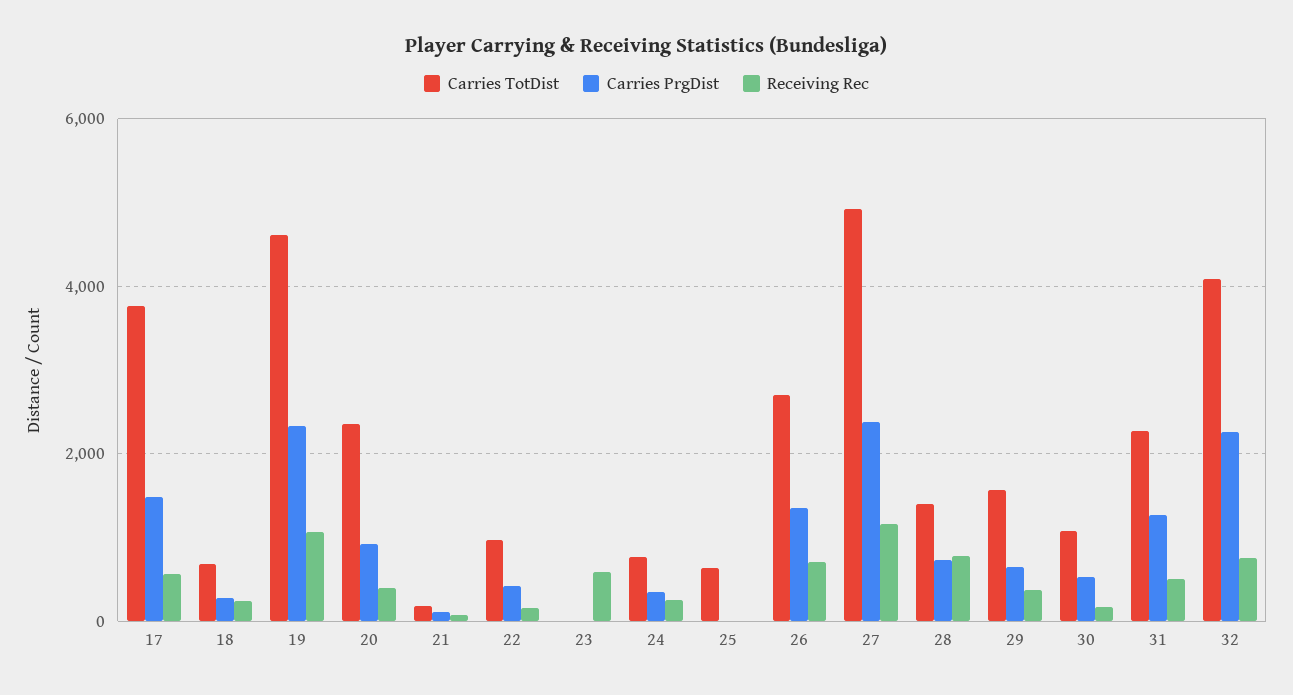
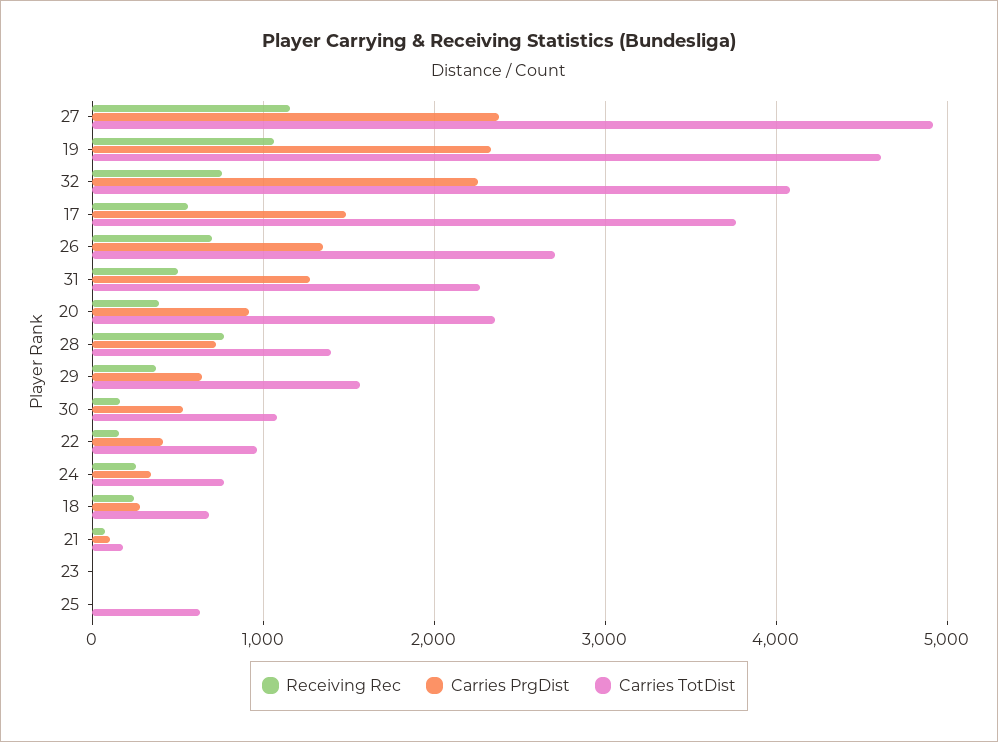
Receiving Rec, 23: 600 -> 0

